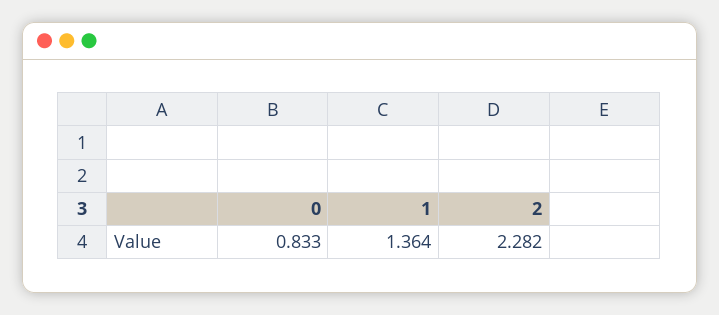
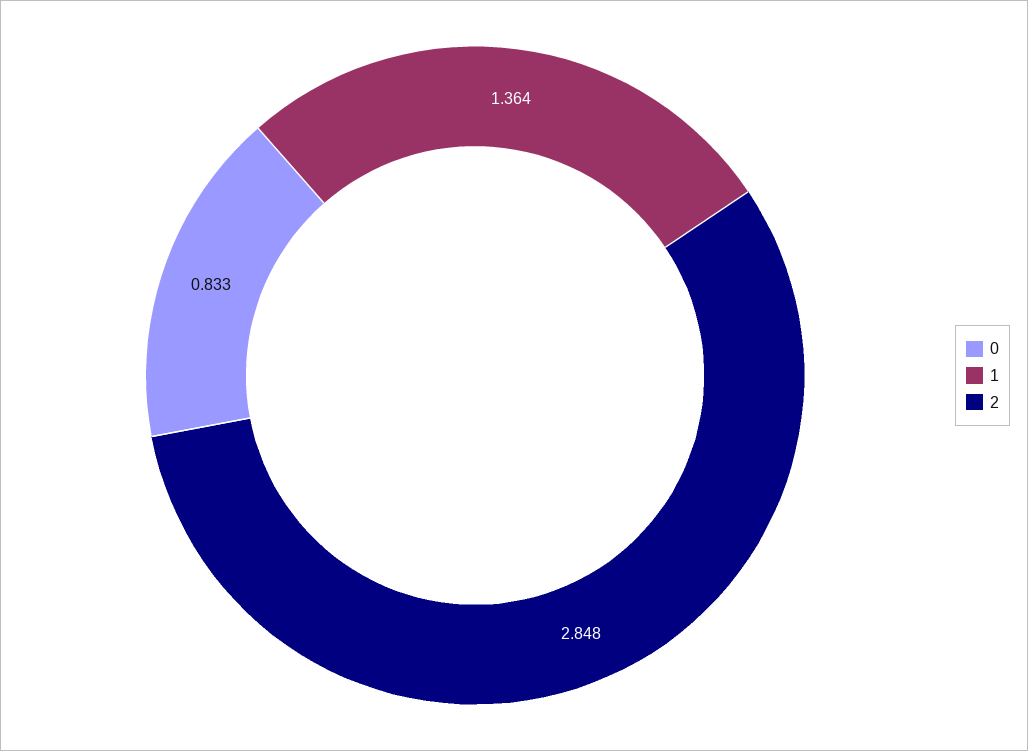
2: 2.282 -> 2.848

